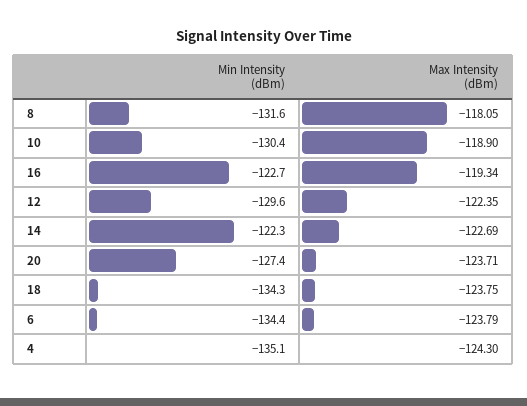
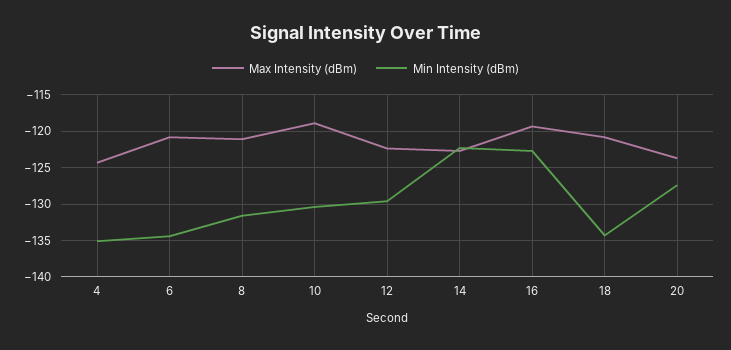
Max Intensity (dBm), 8: -118.05 -> -121
Max Intensity (dBm), 18: -123.75 -> -121
Max Intensity (dBm), 6: -123.79 -> -121

